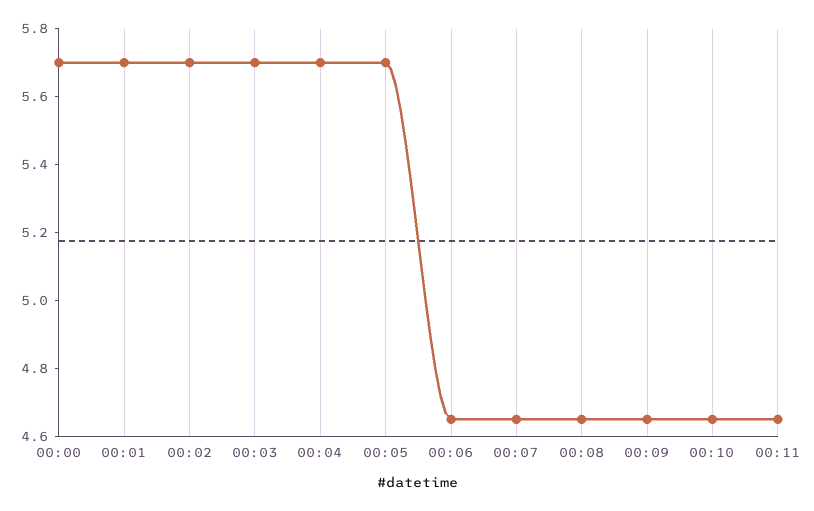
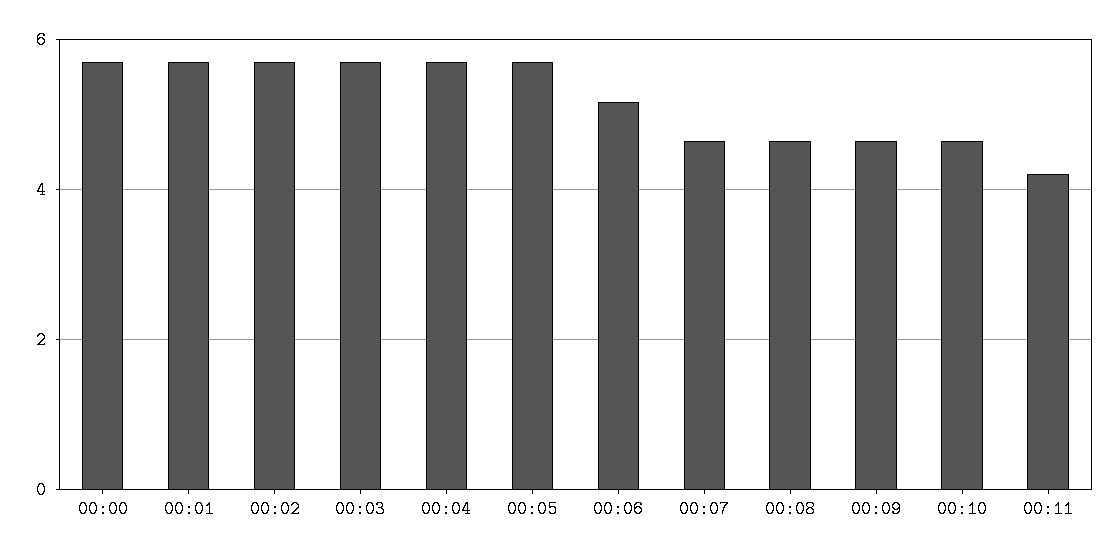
00:06: 4.65 -> 5.2
00:11: 4.65 -> 4.2

